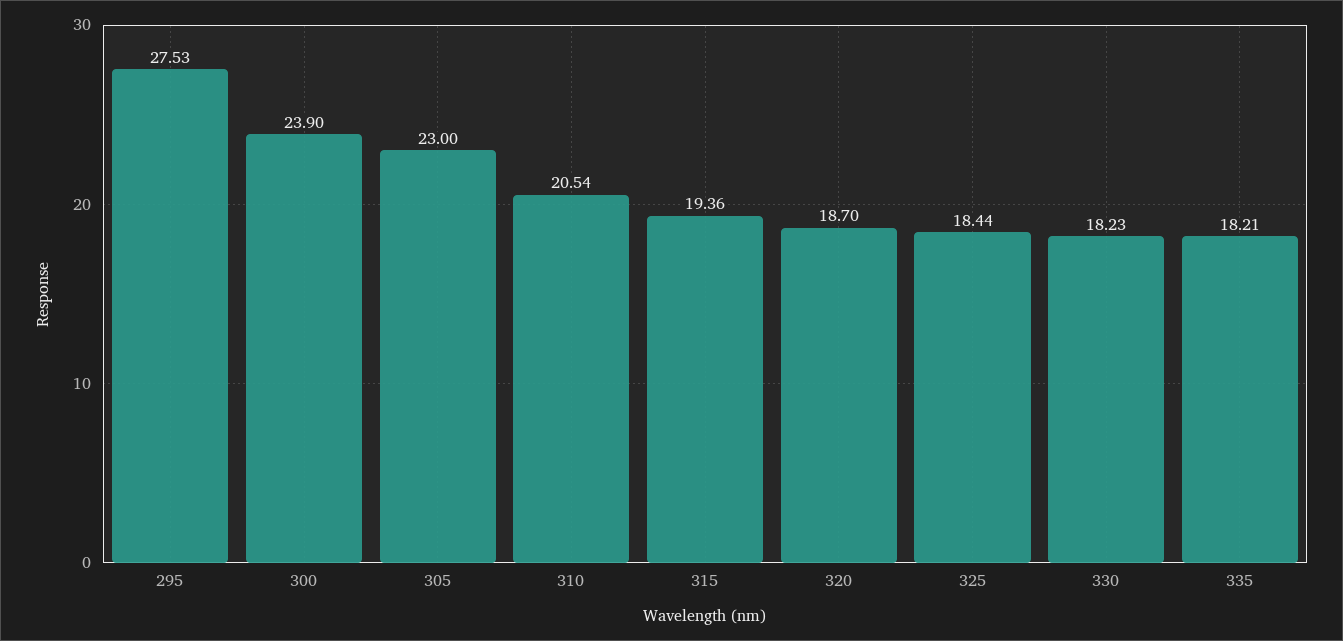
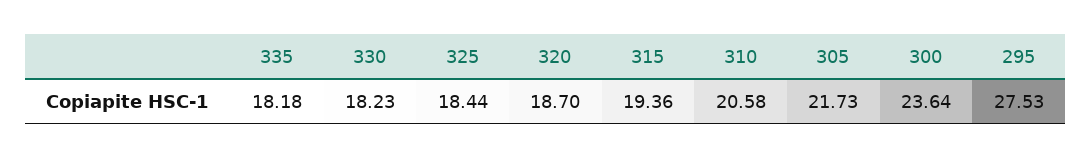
300: 23.9 -> 23.64
305: 23 -> 21.73
310: 20.54 -> 20.58
335: 18.21 -> 18.18

